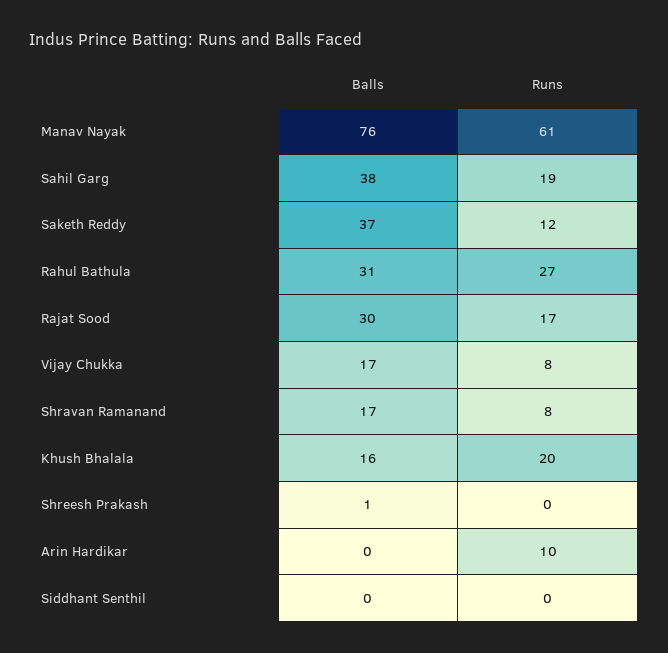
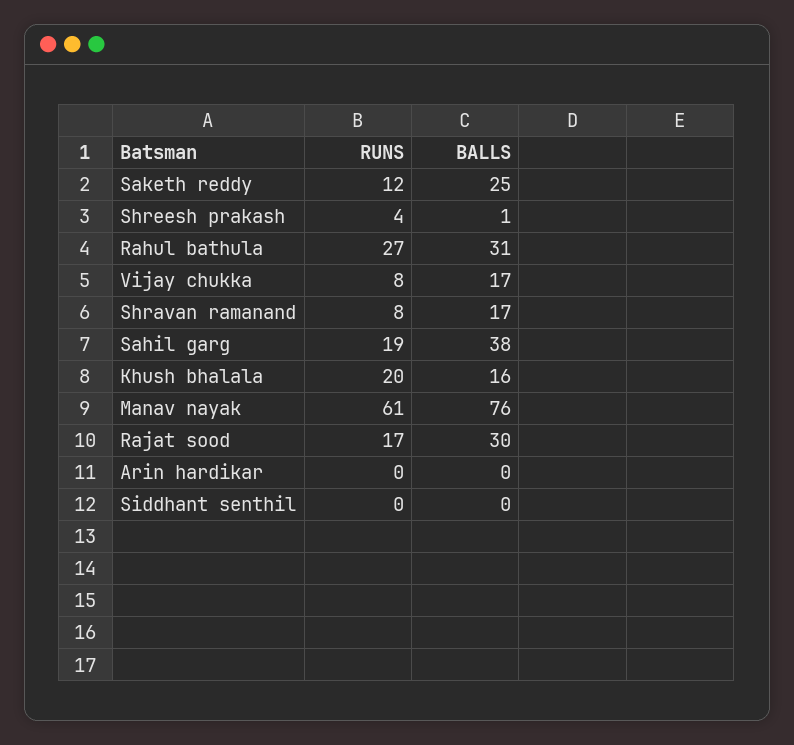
Balls, Saketh Reddy: 37 -> 25
Runs, Shreesh Prakash: 0 -> 4
Runs, Arin Hardikar: 10 -> 0

